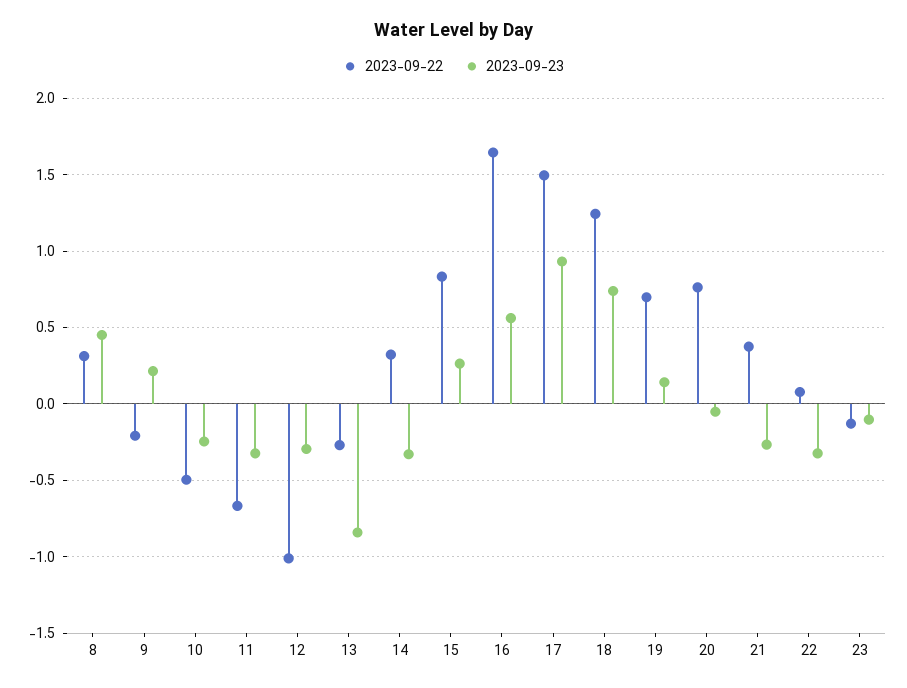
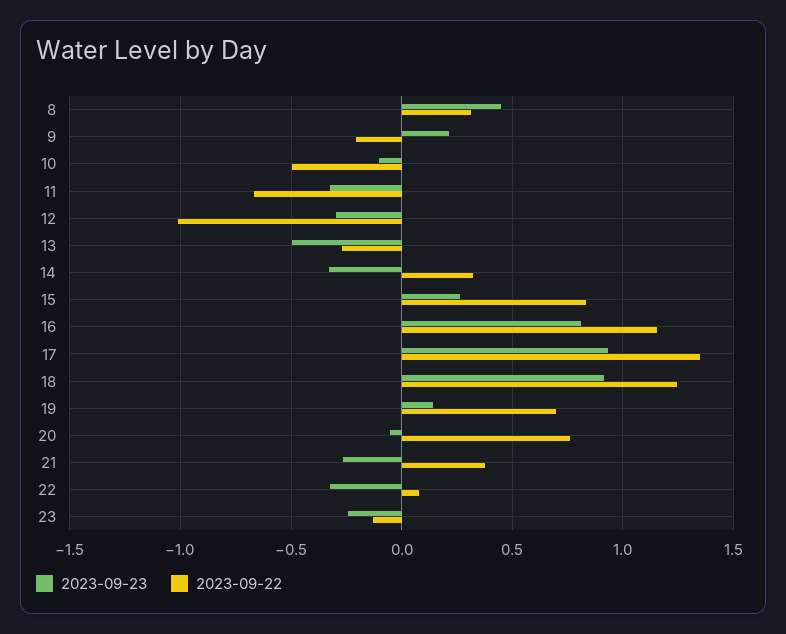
2023-09-23, 10: -0.25 -> -0.1
2023-09-23, 13: -0.85 -> -0.5
2023-09-22, 16: 1.65 -> 1.15
2023-09-23, 16: 0.55 -> 0.8
2023-09-22, 17: 1.5 -> 1.35
2023-09-23, 18: 0.75 -> 0.9
2023-09-23, 23: -0.1 -> -0.25

